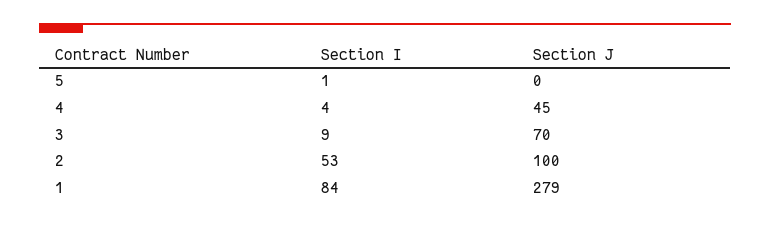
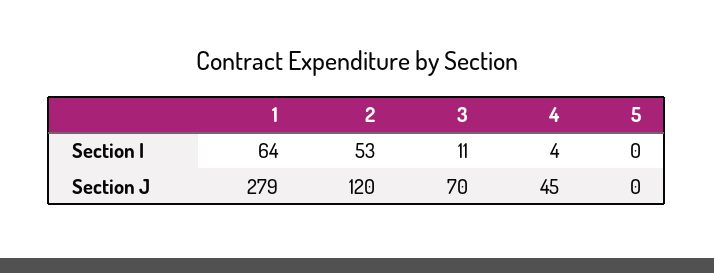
Section I, 5: 1 -> 0
Section I, 3: 9 -> 11
Section J, 2: 100 -> 120
Section I, 1: 84 -> 64

